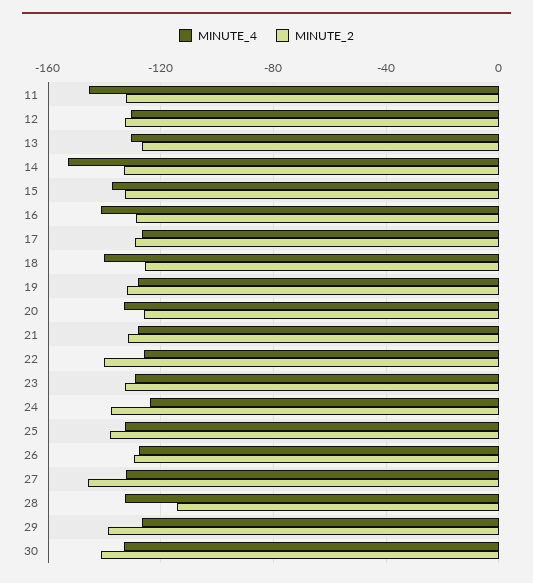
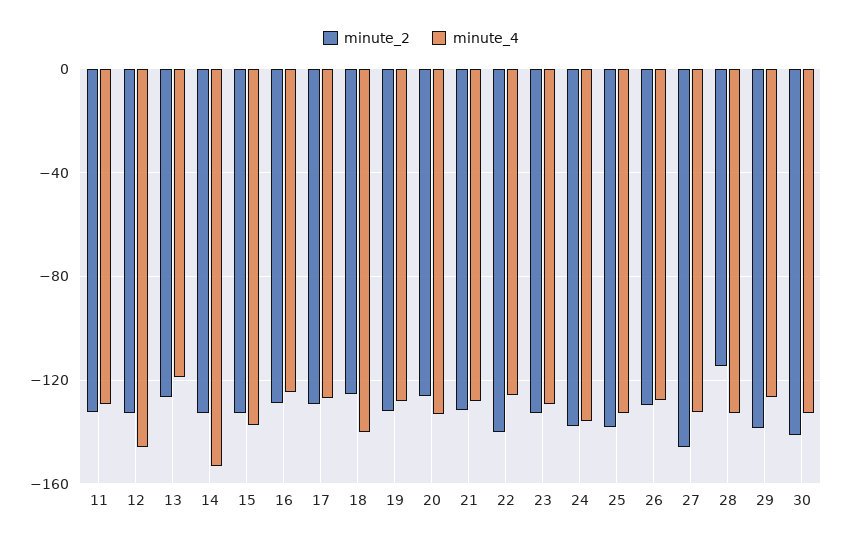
MINUTE_4, 11: -145 -> -130
MINUTE_4, 12: -130 -> -145
MINUTE_4, 13: -130 -> -120
MINUTE_4, 16: -140 -> -125
MINUTE_4, 24: -125 -> -135

